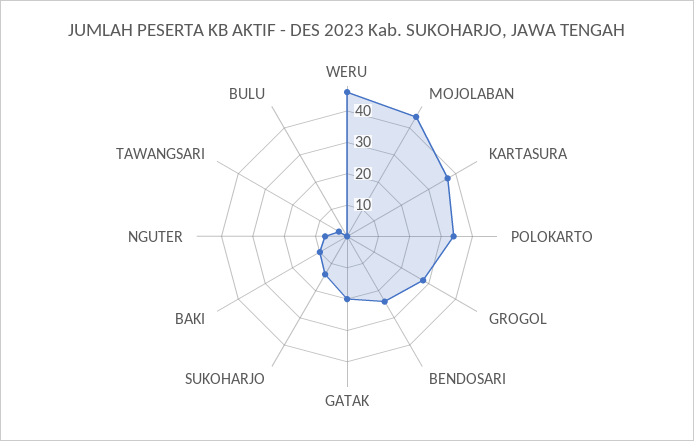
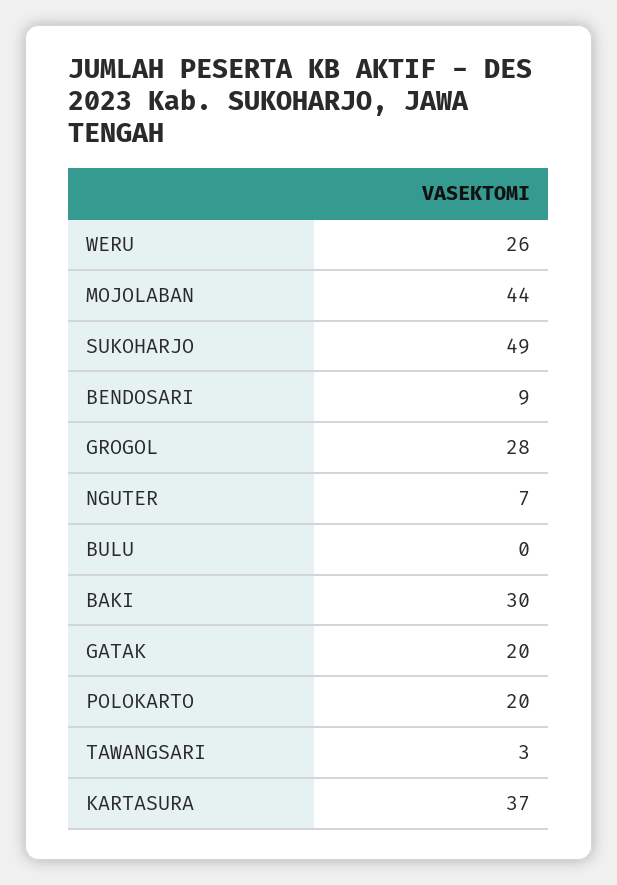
WERU: 45 -> 26
POLOKARTO: 35 -> 20
BENDOSARI: 25 -> 9
SUKOHARJO: 15 -> 49
BAKI: 10 -> 30

